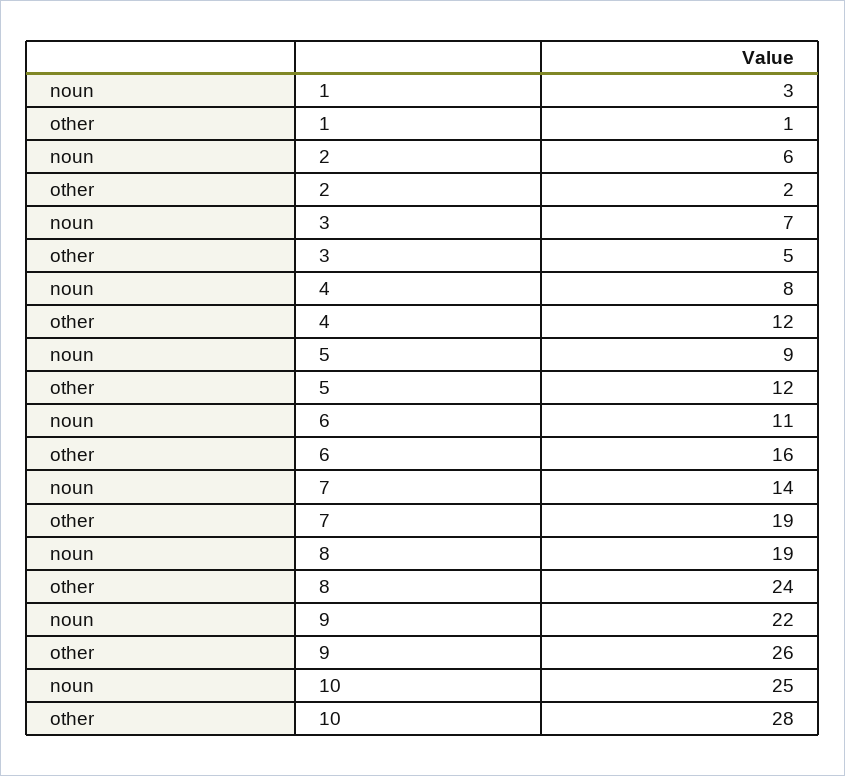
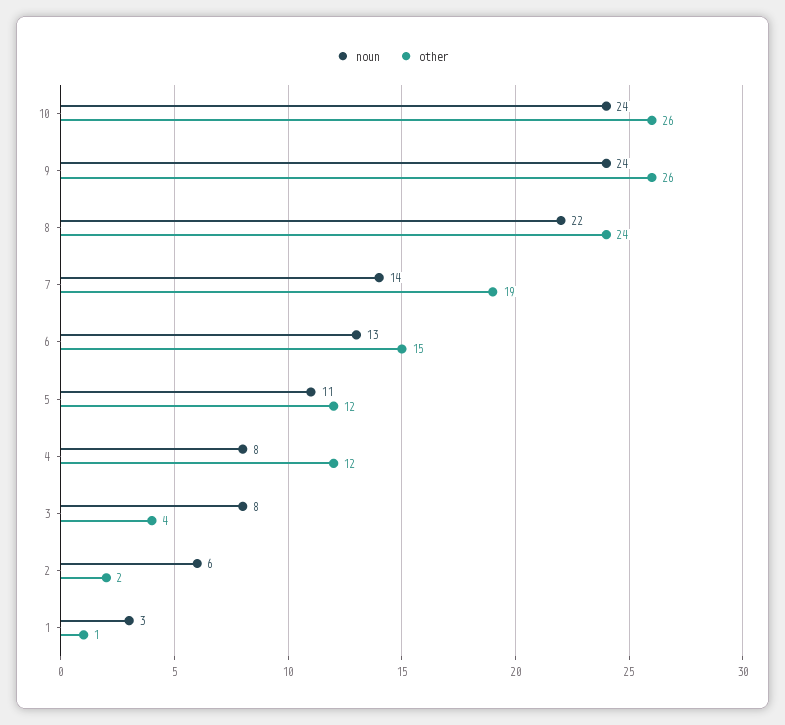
noun, 3: 7 -> 8
other, 3: 5 -> 4
noun, 5: 9 -> 11
noun, 6: 11 -> 13
other, 6: 16 -> 15
noun, 8: 19 -> 22
noun, 9: 22 -> 24
noun, 10: 25 -> 24
other, 10: 28 -> 26

